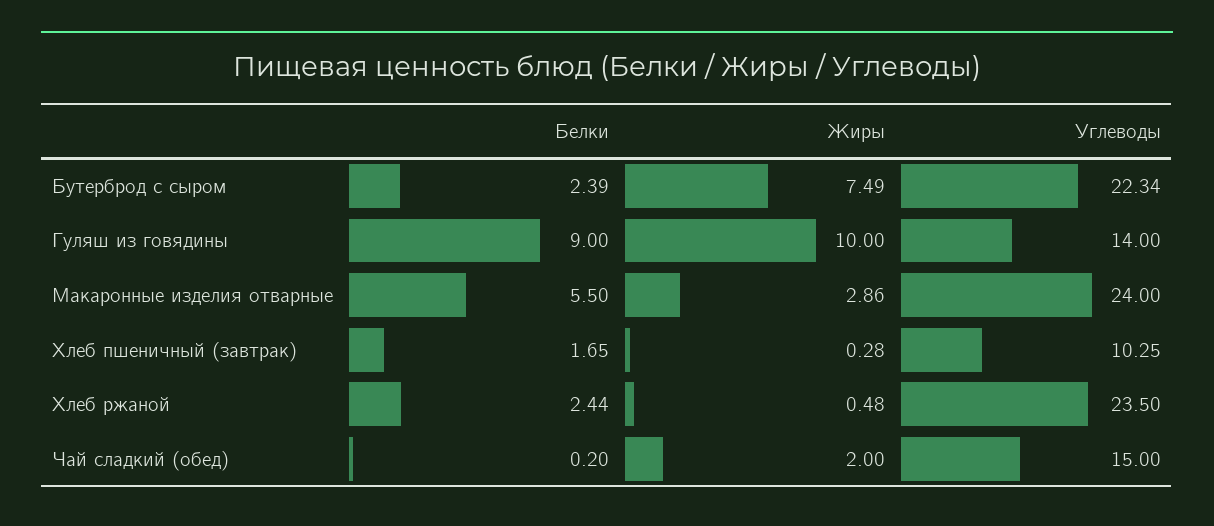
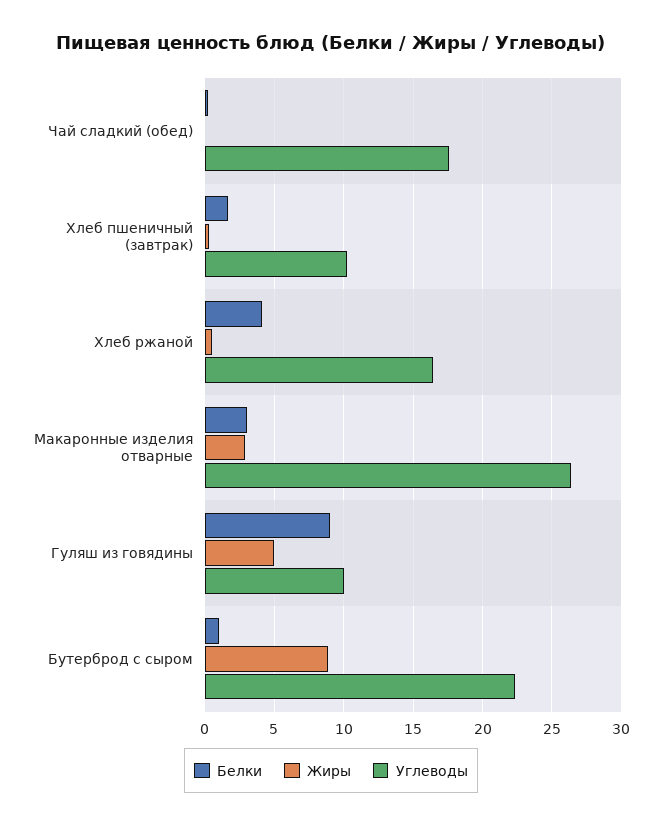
Белки, Бутерброд с сыром: 2.39 -> 1
Жиры, Бутерброд с сыром: 7.49 -> 9
Жиры, Гуляш из говядины: 10 -> 5
Углеводы, Гуляш из говядины: 14 -> 10
Белки, Макаронные изделия отварные: 5.5 -> 3
Углеводы, Макаронные изделия отварные: 24 -> 26.5
Белки, Хлеб ржаной: 2.44 -> 4
Углеводы, Хлеб ржаной: 23.5 -> 16.5
Жиры, Чай сладкий (обед): 2 -> 0
Углеводы, Чай сладкий (обед): 15 -> 17.5

